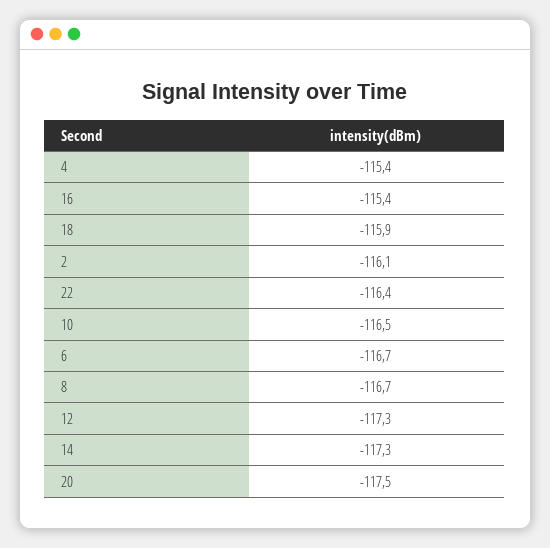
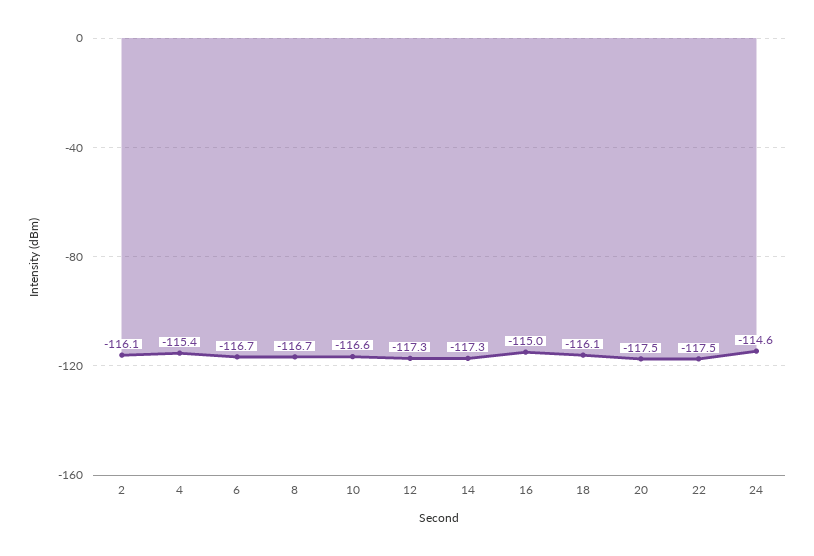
16: -115.4 -> -115
18: -115.9 -> -116.1
22: -116.4 -> -117.5
10: -116.5 -> -116.6
24: none -> -114.6

